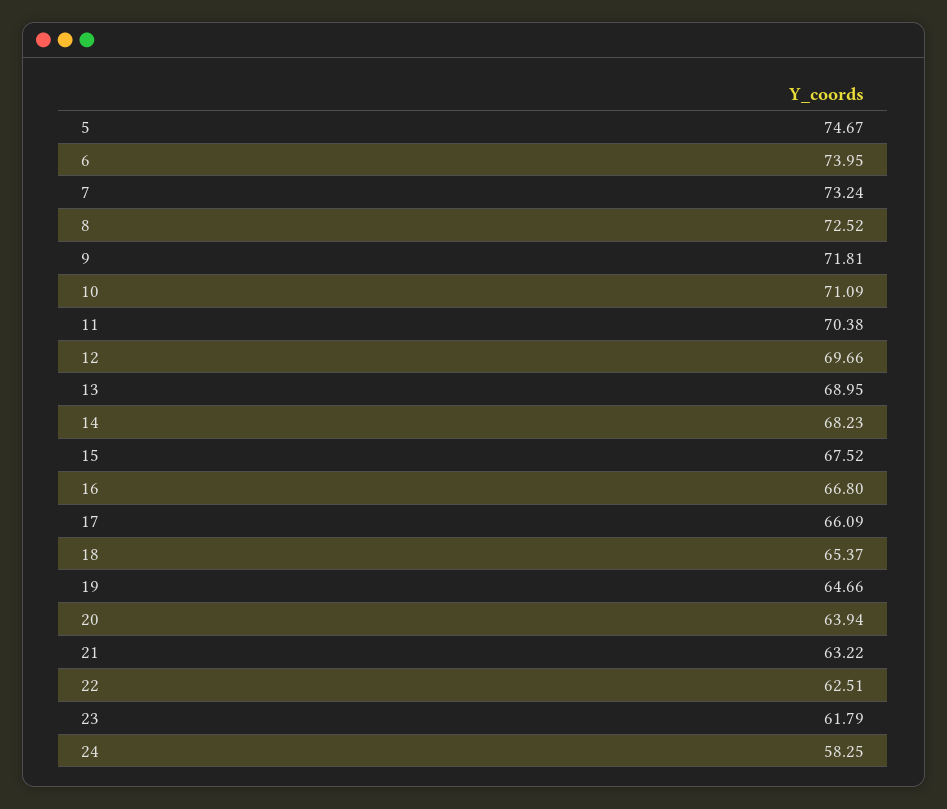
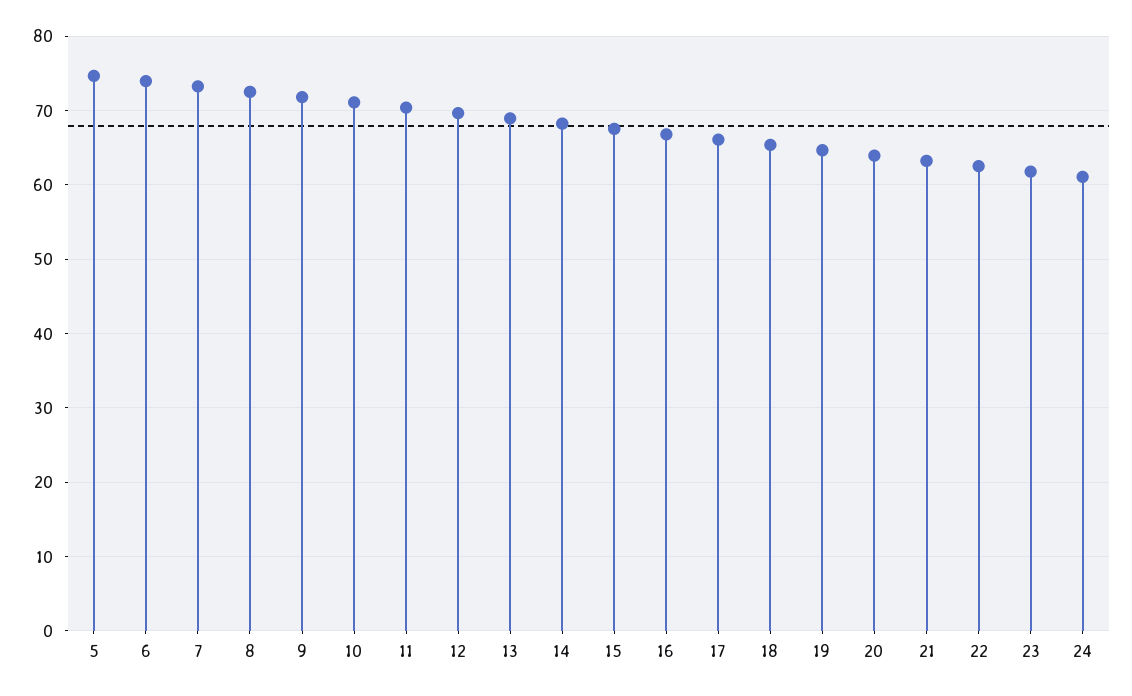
24: 58.25 -> 61

